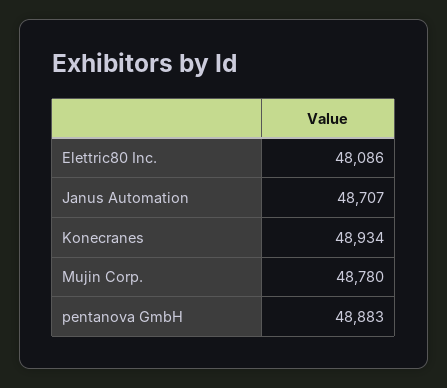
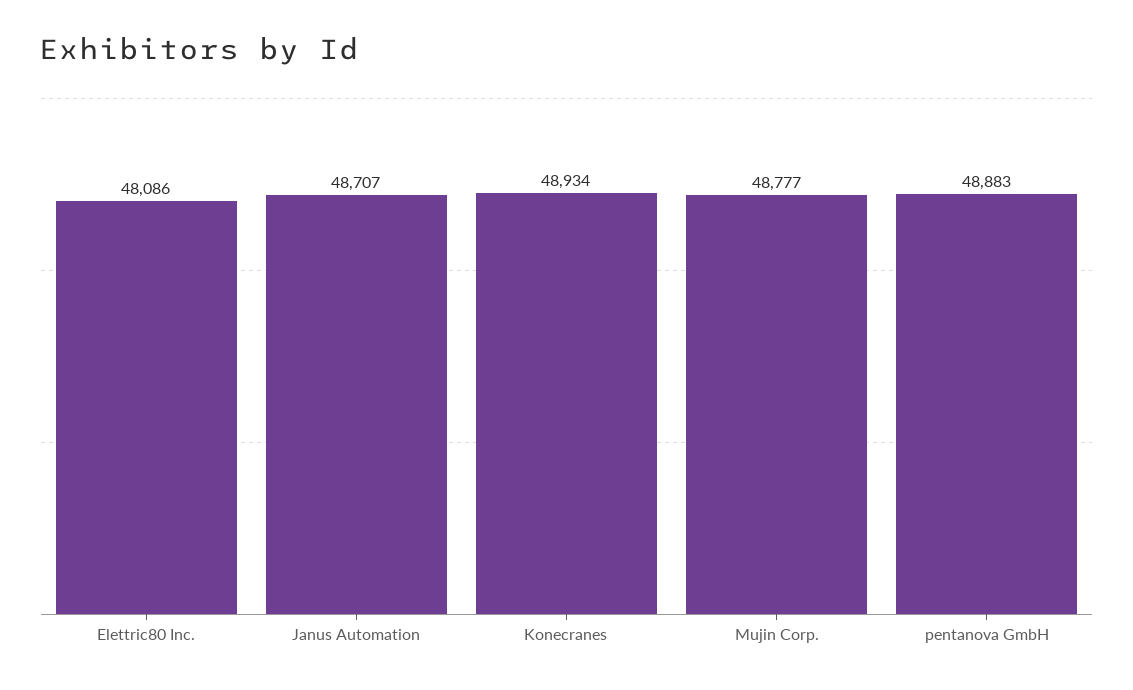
Mujin Corp.: 48780 -> 48777

